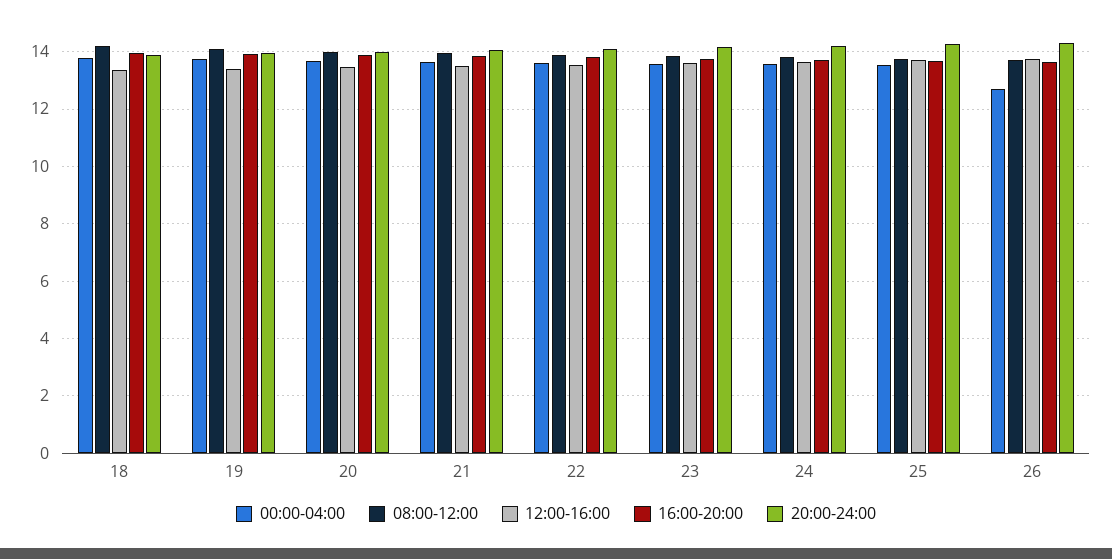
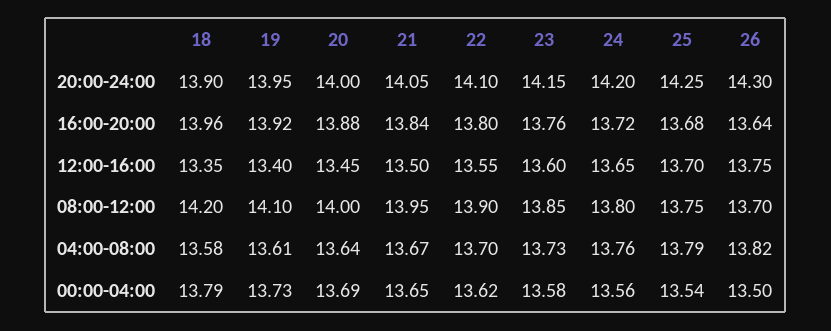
00:00-04:00, 26: 12.75 -> 13.5
04:00-08:00, 18: none -> 13.58
04:00-08:00, 19: none -> 13.61
04:00-08:00, 20: none -> 13.64
04:00-08:00, 21: none -> 13.67
04:00-08:00, 22: none -> 13.7
04:00-08:00, 23: none -> 13.73
04:00-08:00, 24: none -> 13.76
04:00-08:00, 25: none -> 13.79
04:00-08:00, 26: none -> 13.82

